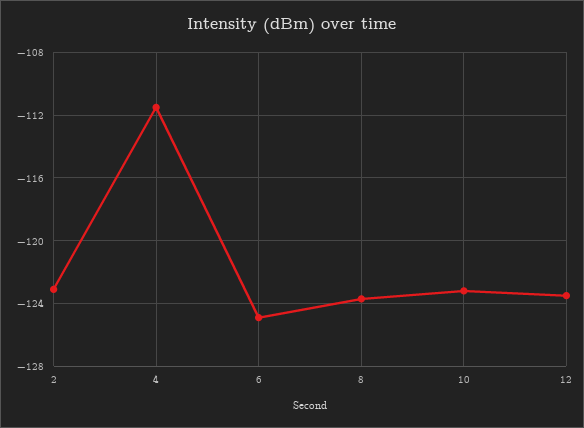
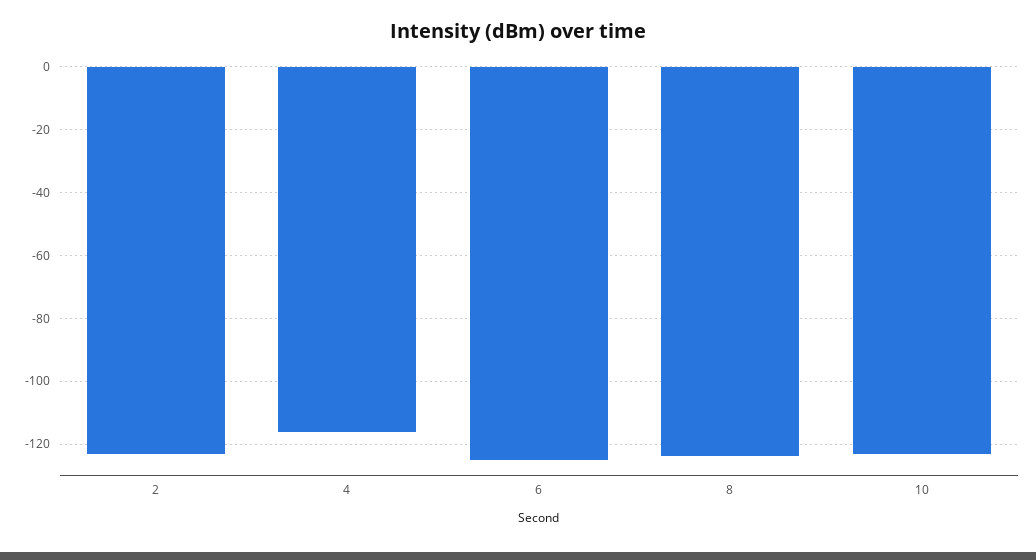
4: -111.5 -> -116
12: -123.5 -> none

